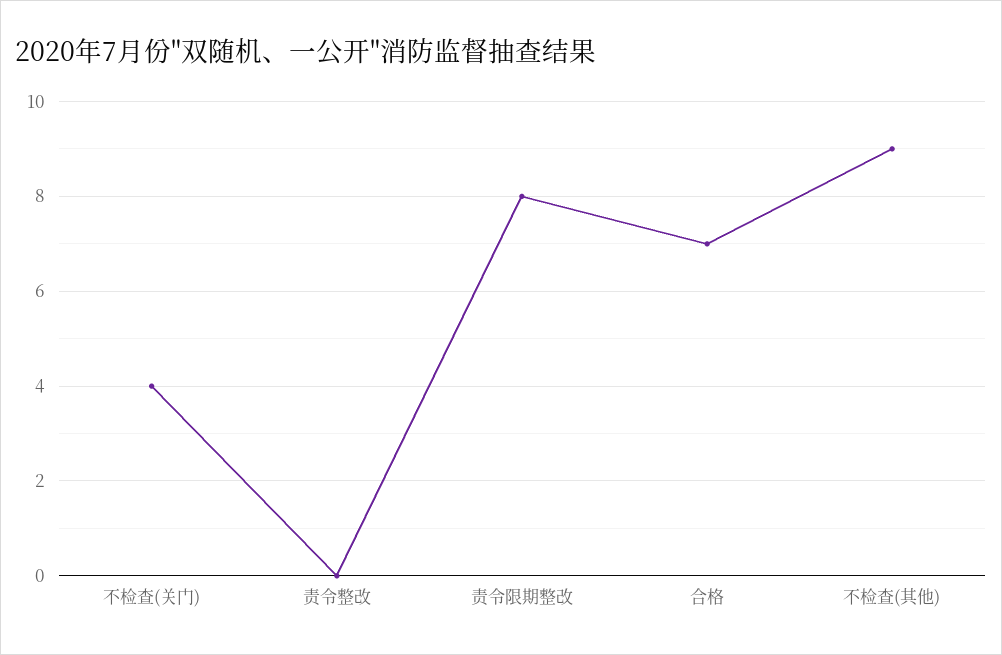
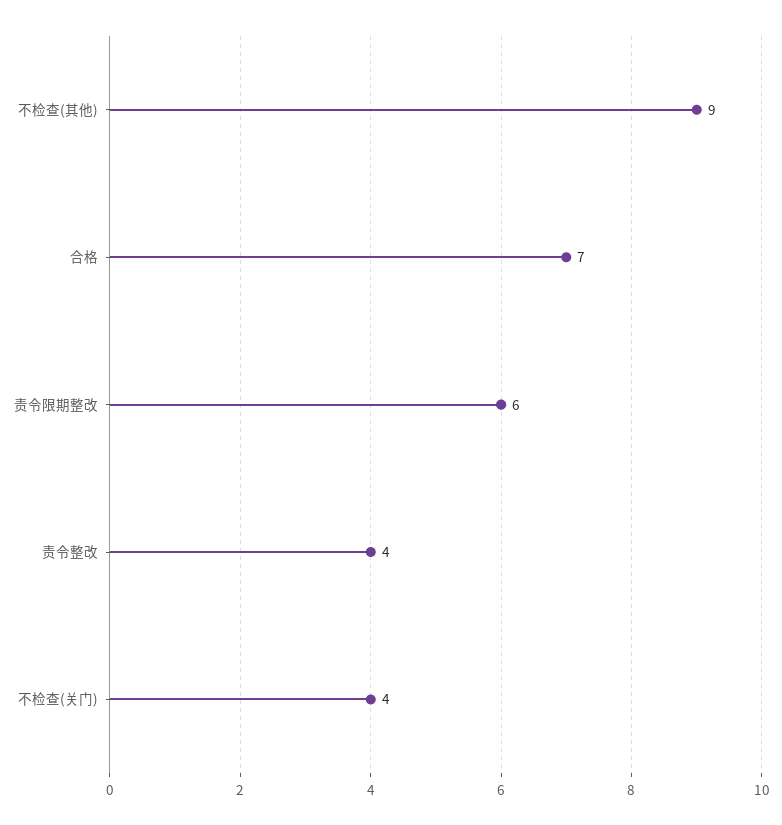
责令整改: 0 -> 4
责令限期整改: 8 -> 6

